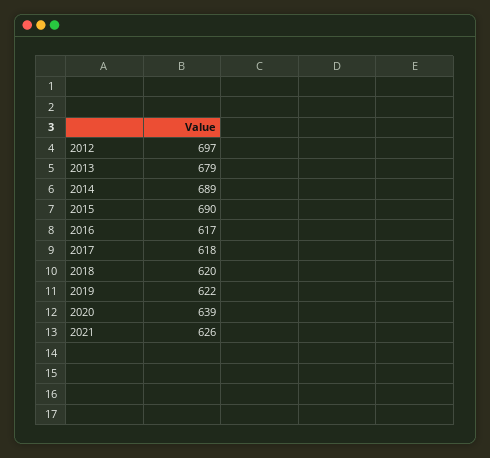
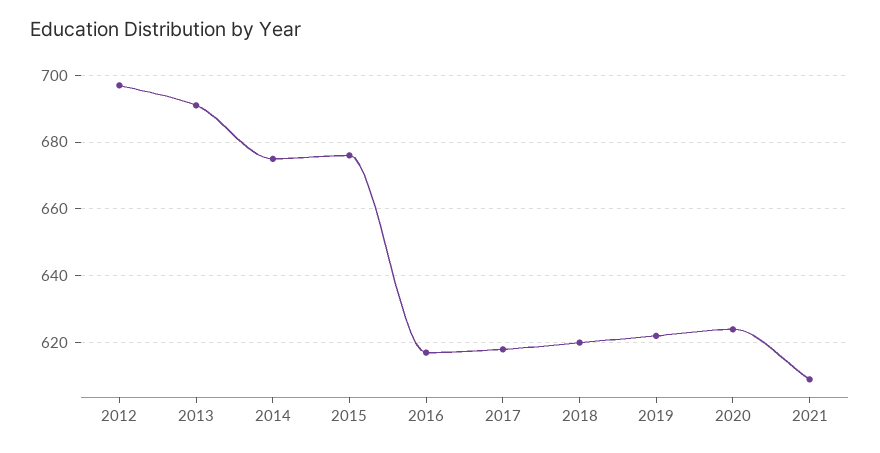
2013: 679 -> 690
2014: 689 -> 675
2015: 690 -> 675
2020: 639 -> 625
2021: 626 -> 610

